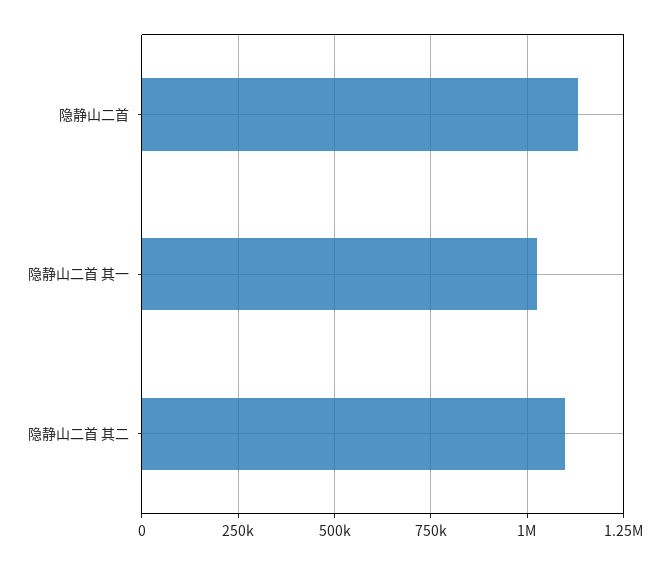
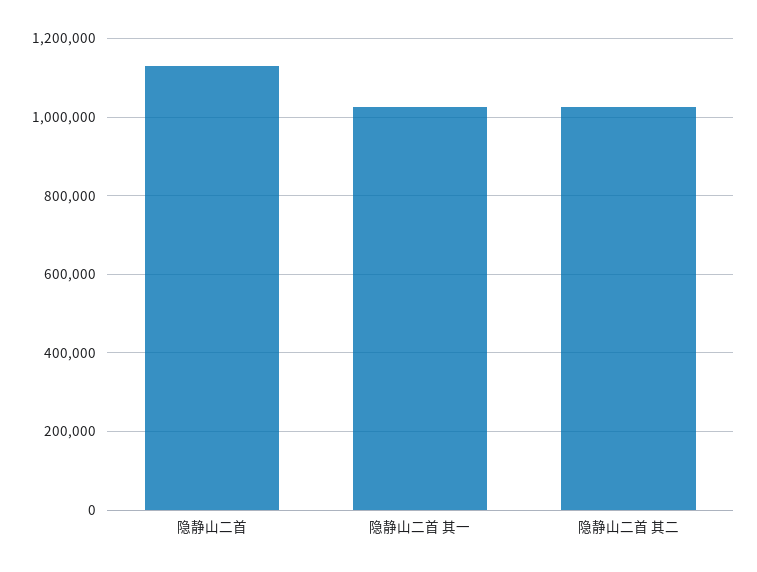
隐静山二首 其二: 1100000 -> 1020000

